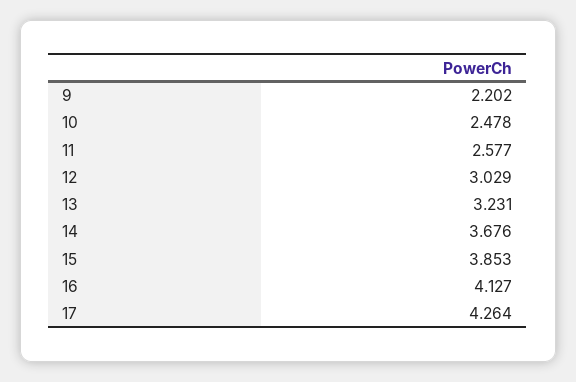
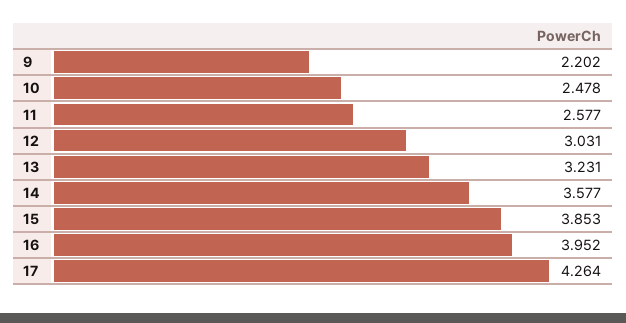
12: 3.029 -> 3.031
14: 3.676 -> 3.577
16: 4.127 -> 3.952

